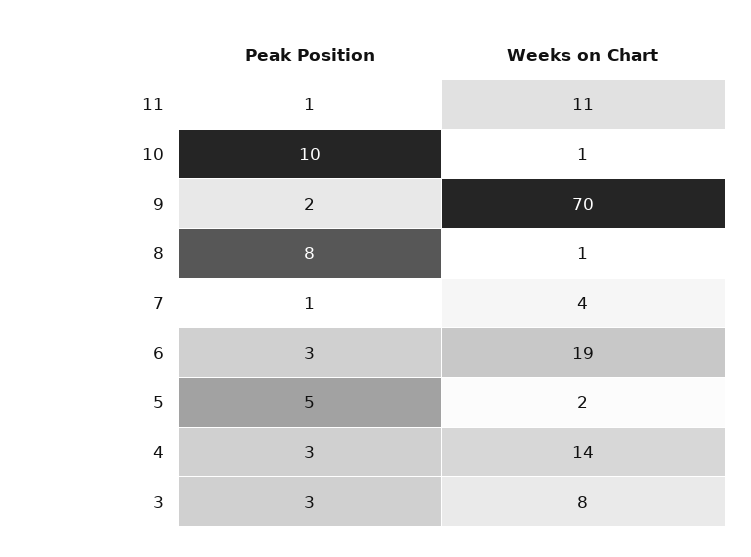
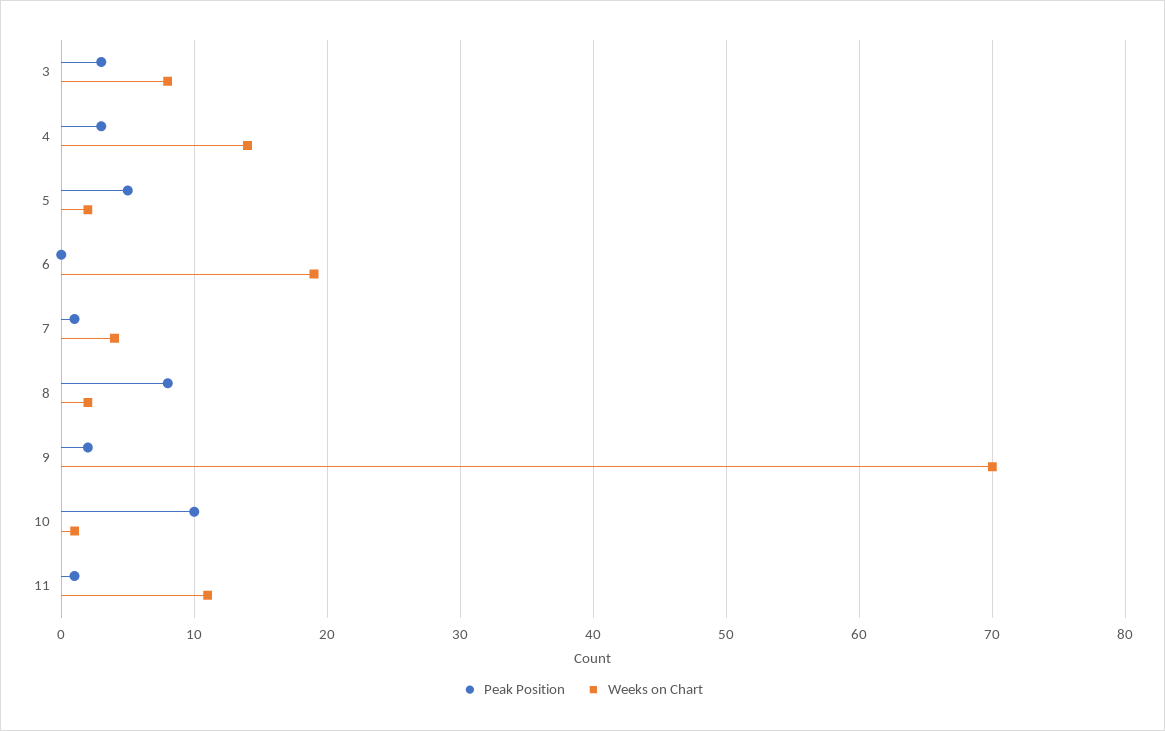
Weeks on Chart, 8: 1 -> 2
Peak Position, 6: 3 -> 0

